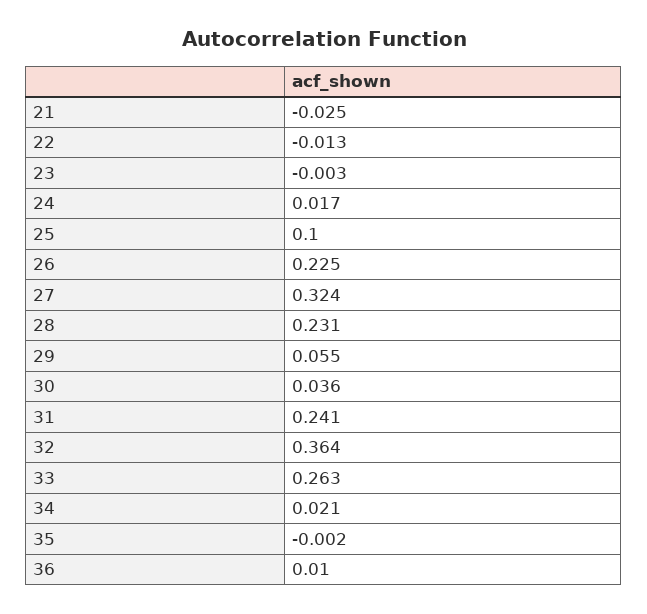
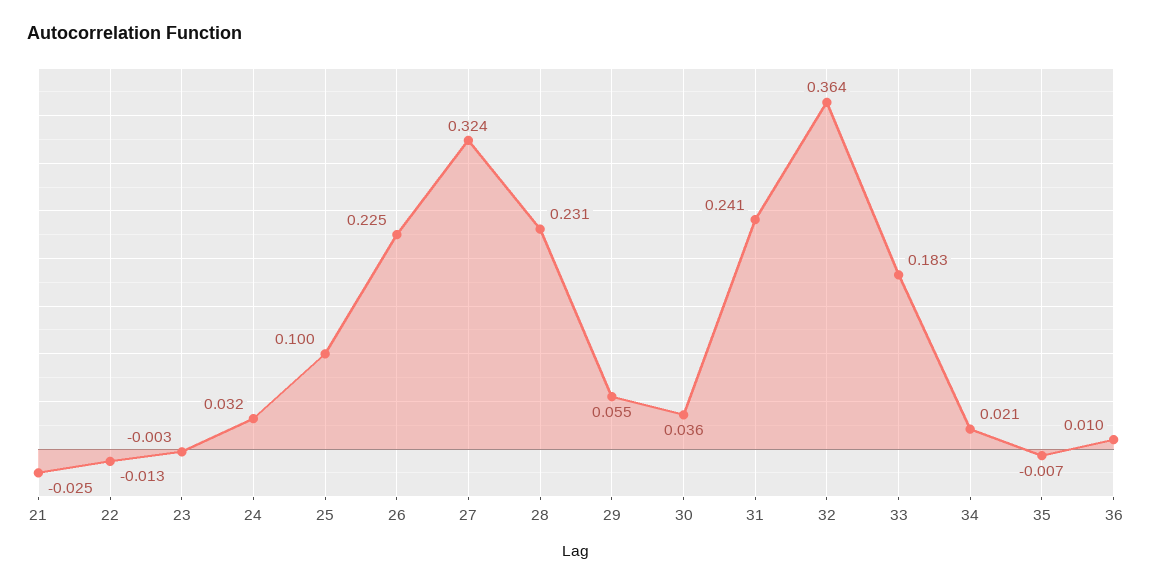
24: 0.017 -> 0.032
33: 0.263 -> 0.183
35: -0.002 -> -0.007

